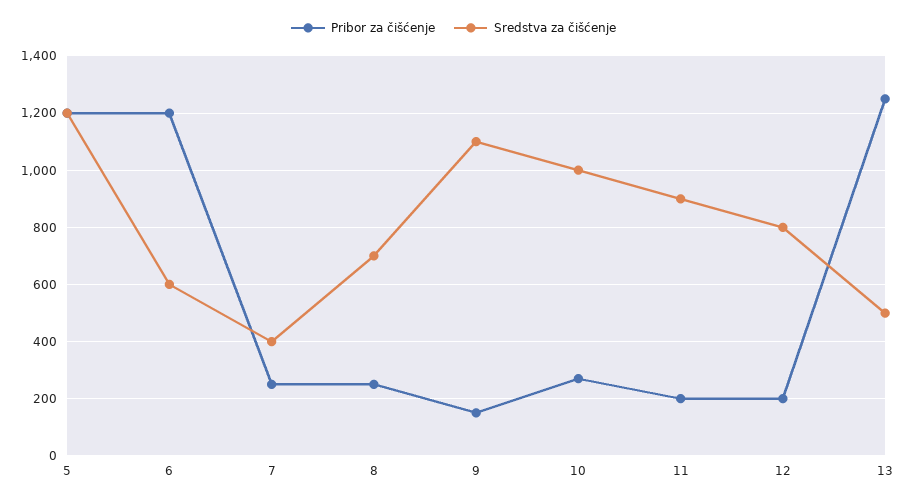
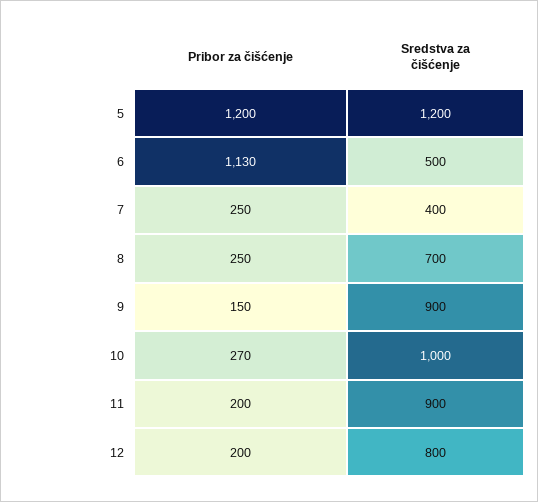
Pribor za čišćenje, 6: 1200 -> 1130
Sredstva za čišćenje, 6: 600 -> 500
Sredstva za čišćenje, 9: 1100 -> 900
Pribor za čišćenje, 13: 1250 -> none
Sredstva za čišćenje, 13: 500 -> none

